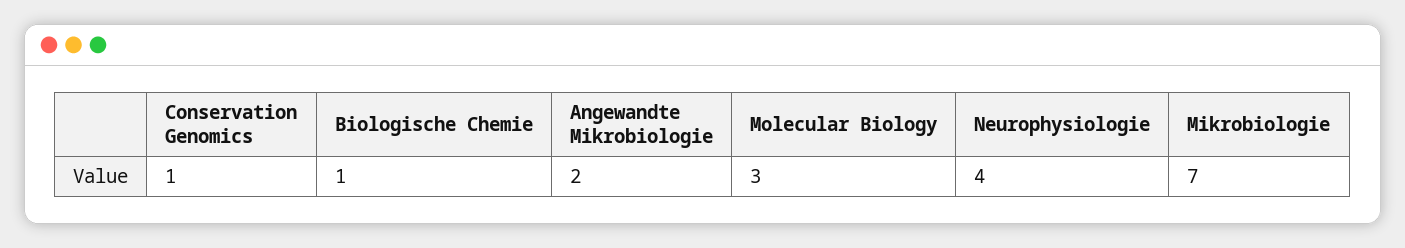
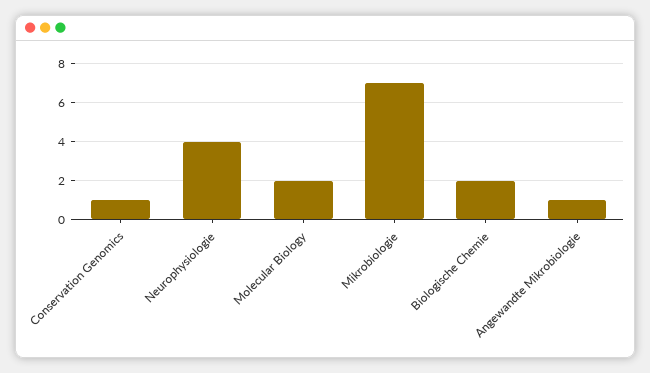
Biologische Chemie: 1 -> 2
Angewandte Mikrobiologie: 2 -> 1
Molecular Biology: 3 -> 2

